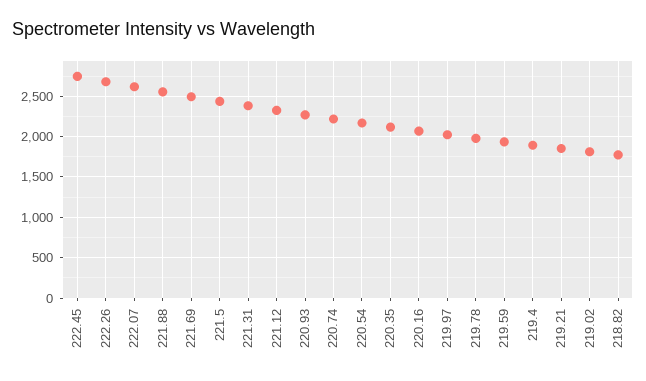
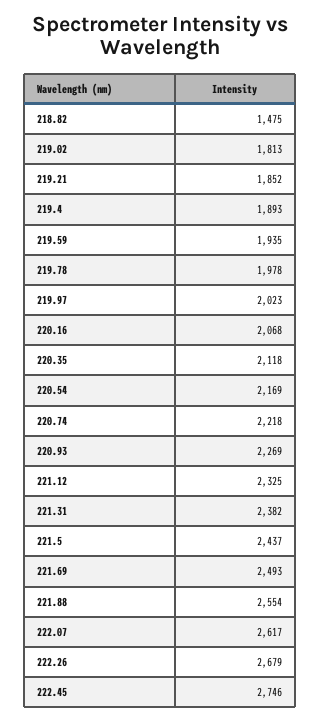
218.82: 1800 -> 1475

